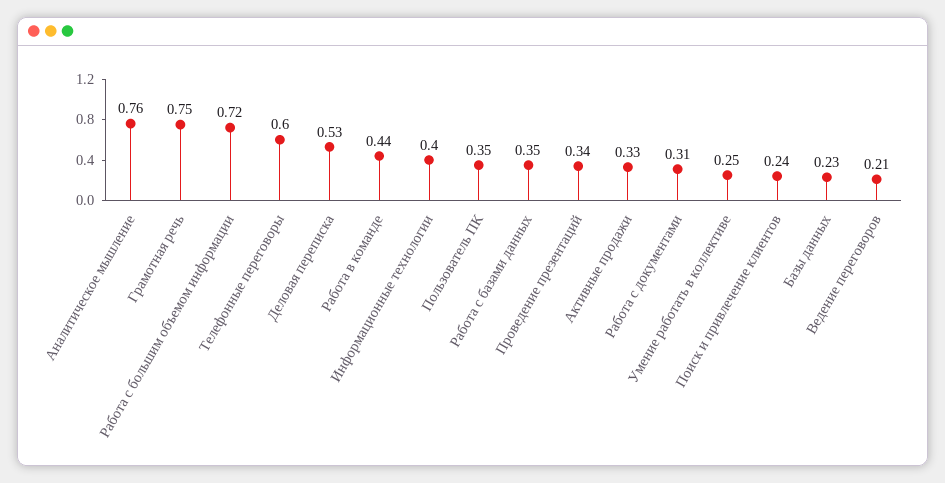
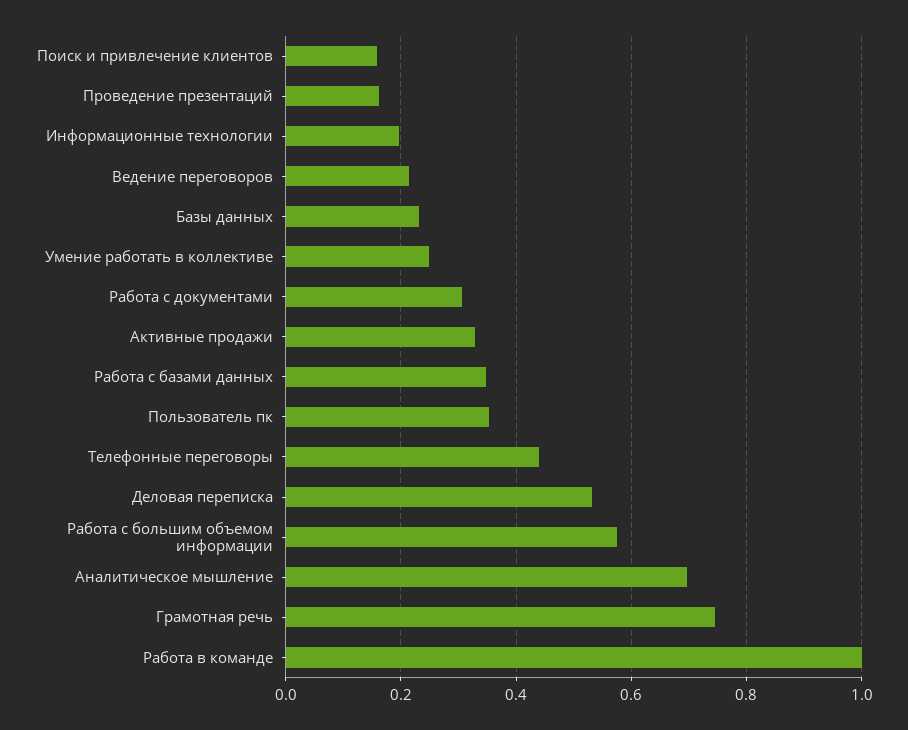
Аналитическое мышление: 0.76 -> 0.7
Работа с большим объемом информации: 0.72 -> 0.58
Телефонные переговоры: 0.6 -> 0.44
Работа в команде: 0.44 -> 1
Информационные технологии: 0.4 -> 0.2
Проведение презентаций: 0.34 -> 0.16
Поиск и привлечение клиентов: 0.24 -> 0.16

